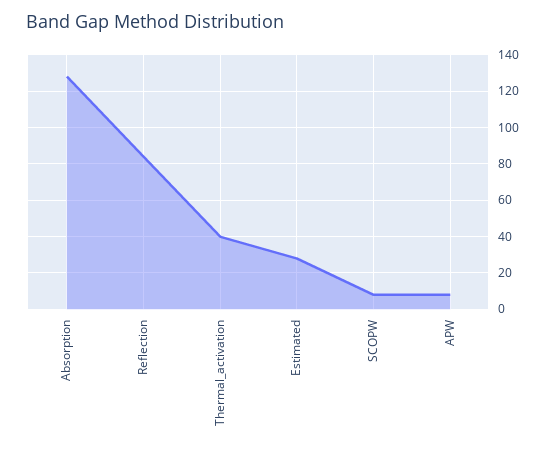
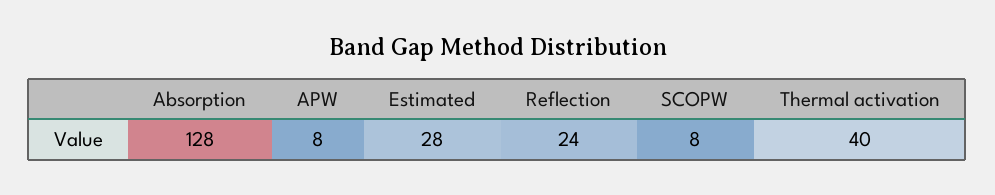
Reflection: 85 -> 24

